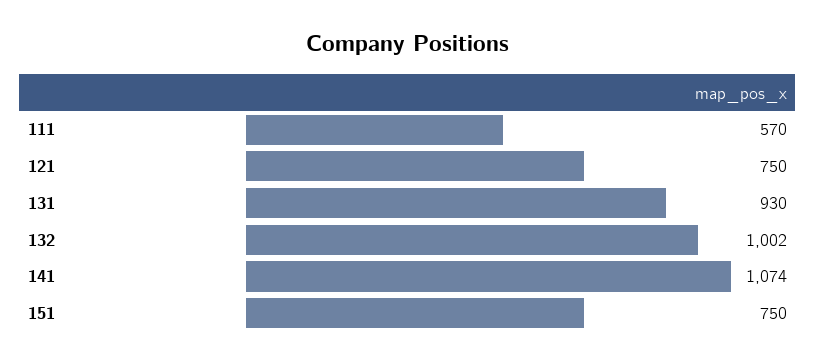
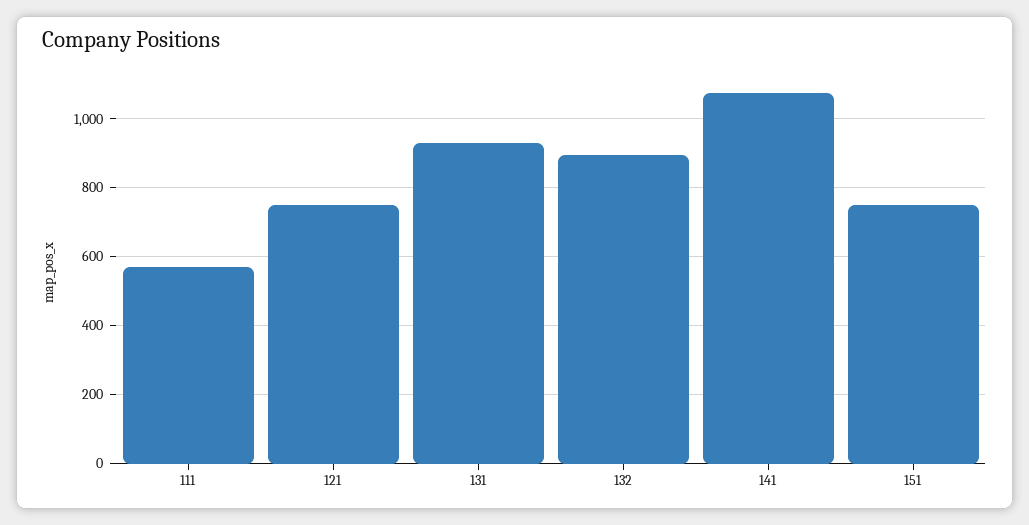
132: 1002 -> 900

